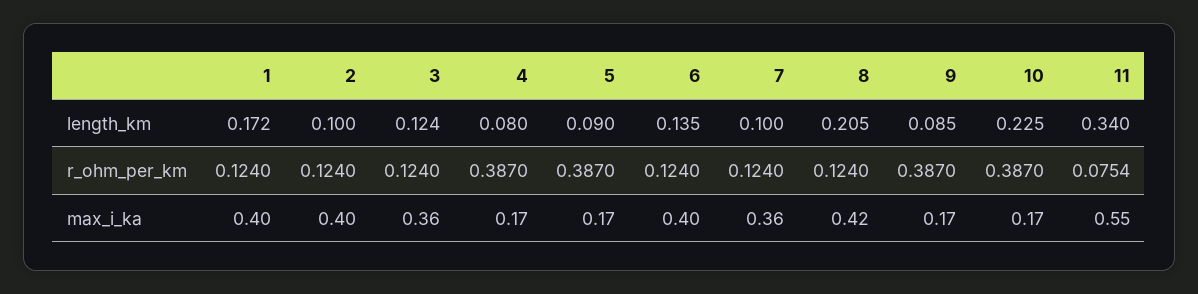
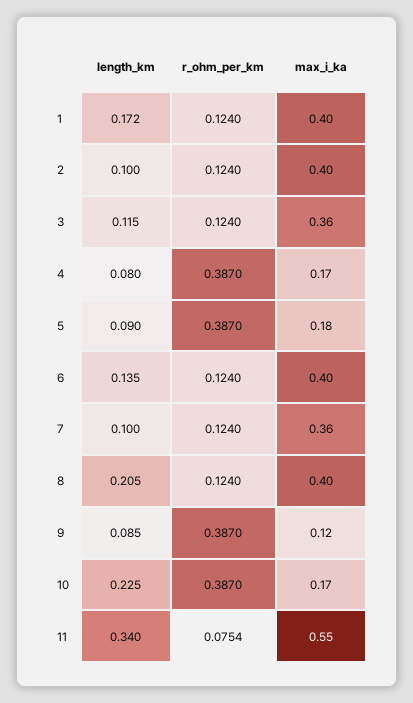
3, length_km: 0.124 -> 0.115
5, max_i_ka: 0.17 -> 0.18
8, max_i_ka: 0.42 -> 0.4
9, max_i_ka: 0.17 -> 0.12

